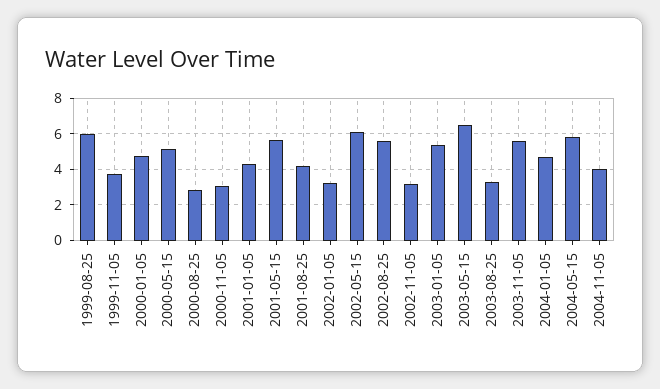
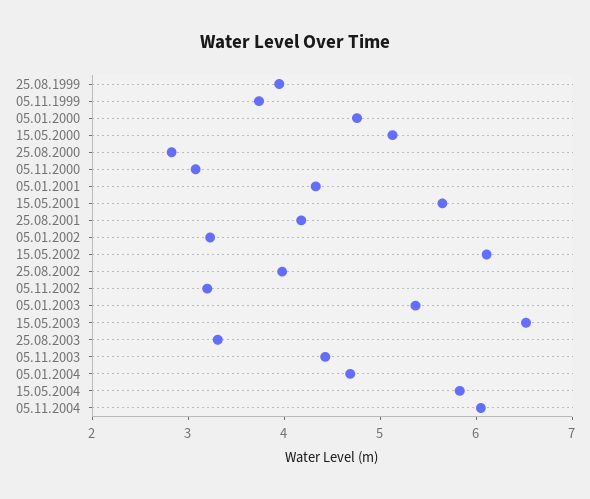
1999-08-25: 6 -> 4
2002-08-25: 5.5 -> 4
2003-11-05: 5.5 -> 4.4
2004-11-05: 4 -> 6

